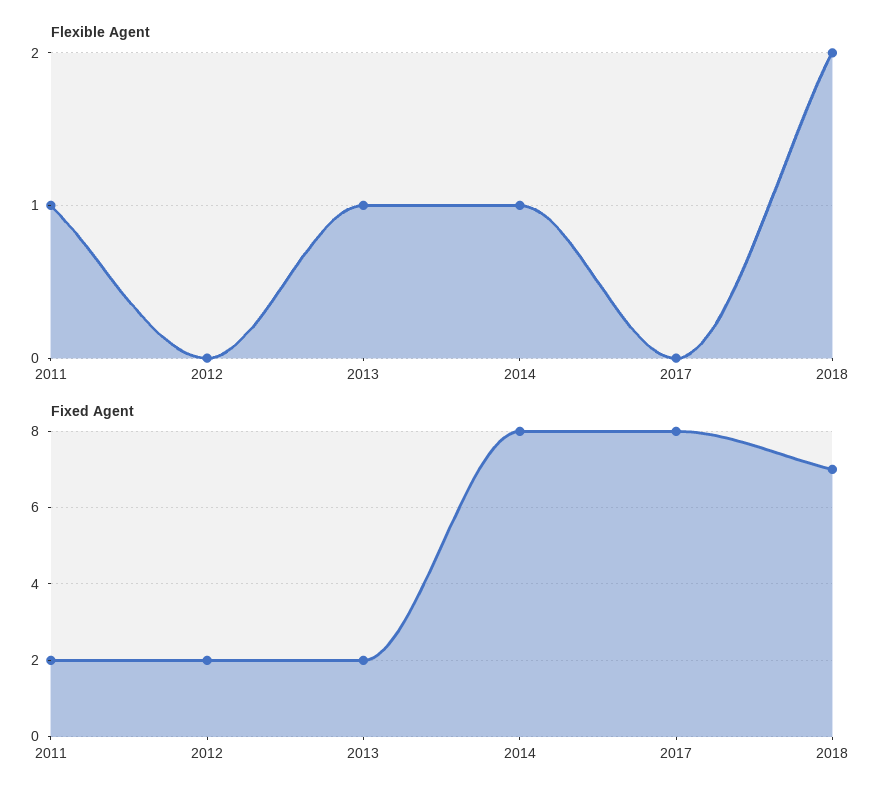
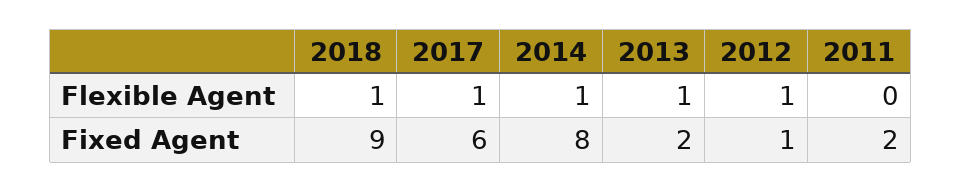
Flexible Agent, 2011: 1 -> 0
Flexible Agent, 2012: 0 -> 1
Flexible Agent, 2017: 0 -> 1
Flexible Agent, 2018: 2 -> 1
Fixed Agent, 2012: 2 -> 1
Fixed Agent, 2017: 8 -> 6
Fixed Agent, 2018: 7 -> 9

